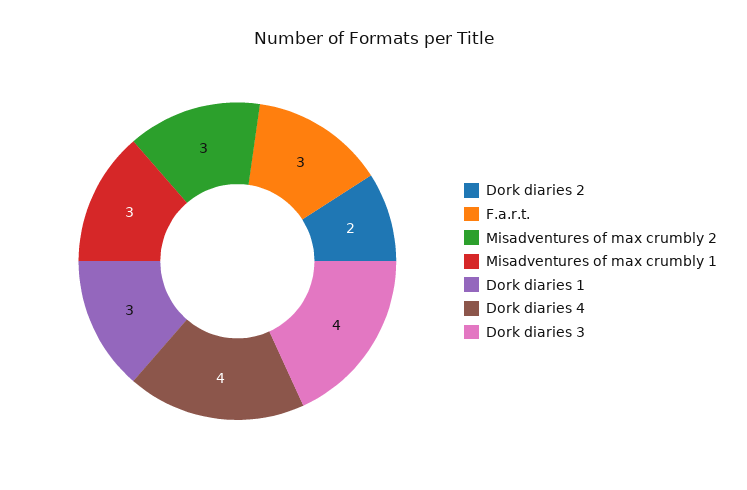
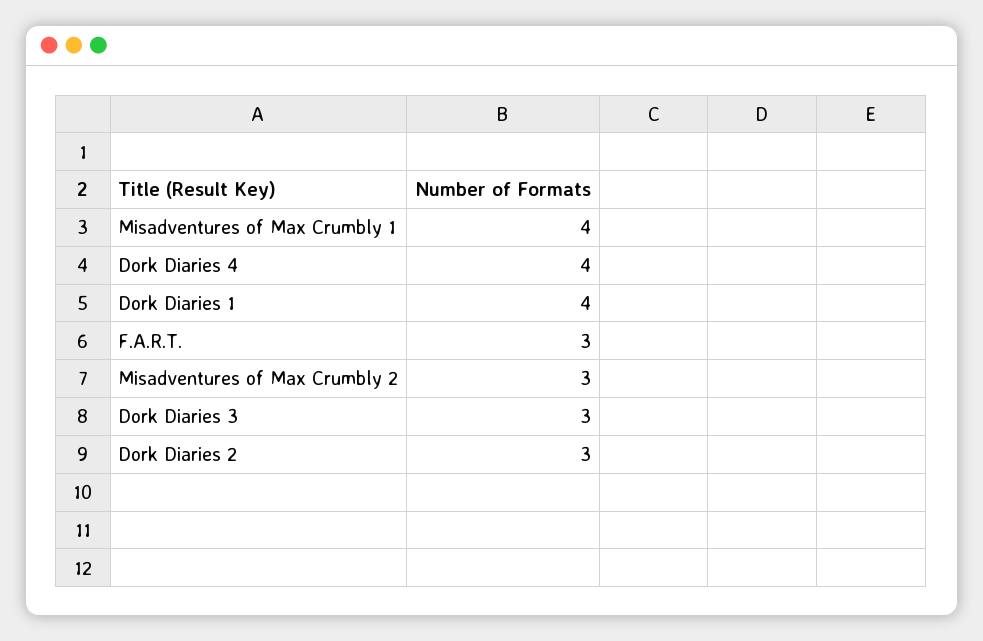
Dork diaries 2: 2 -> 3
Misadventures of max crumbly 1: 3 -> 4
Dork diaries 1: 3 -> 4
Dork diaries 3: 4 -> 3

